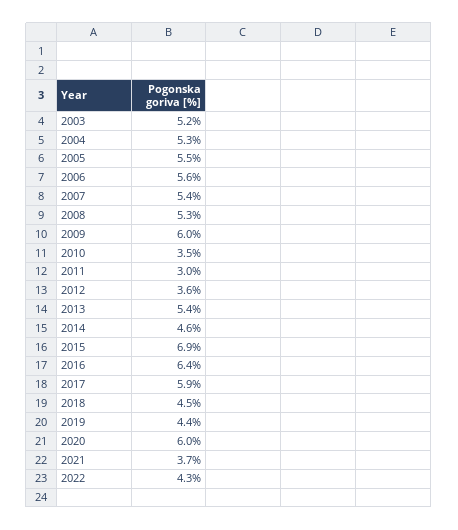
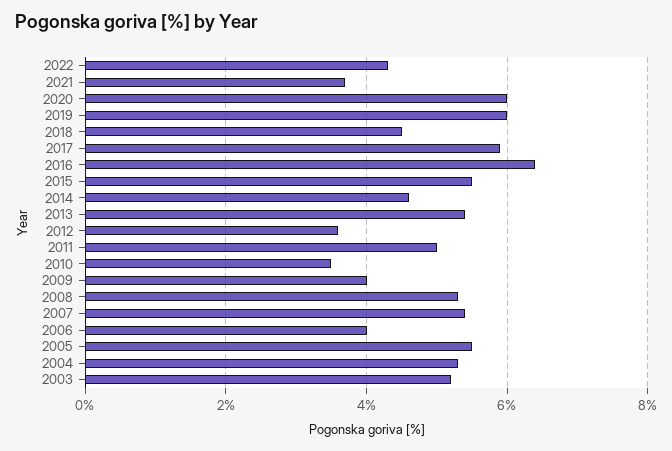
2006: 5.6 -> 4
2009: 6 -> 4
2011: 3 -> 5
2015: 6.9 -> 5.5
2019: 4.4 -> 6

